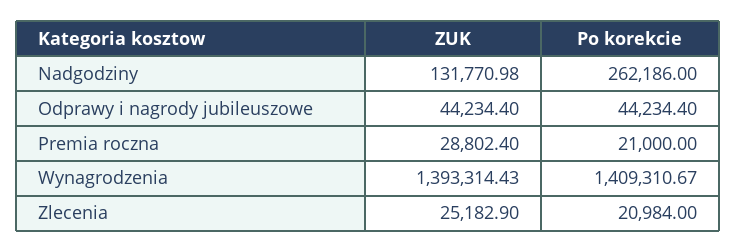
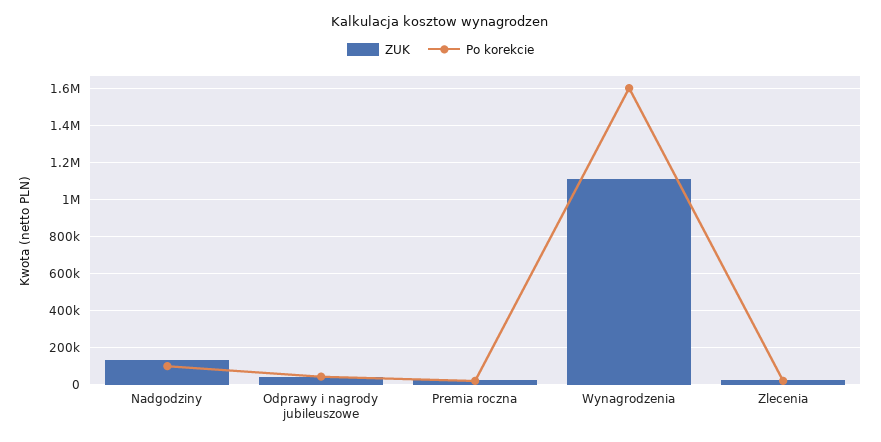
Po korekcie, Nadgodziny: 262186 -> 100000
ZUK, Wynagrodzenia: 1393314.43 -> 1100000
Po korekcie, Wynagrodzenia: 1409310.67 -> 1600000

